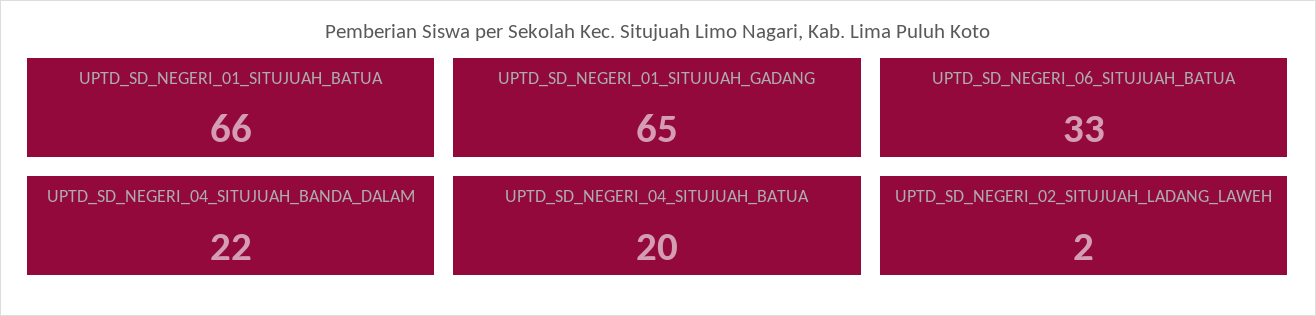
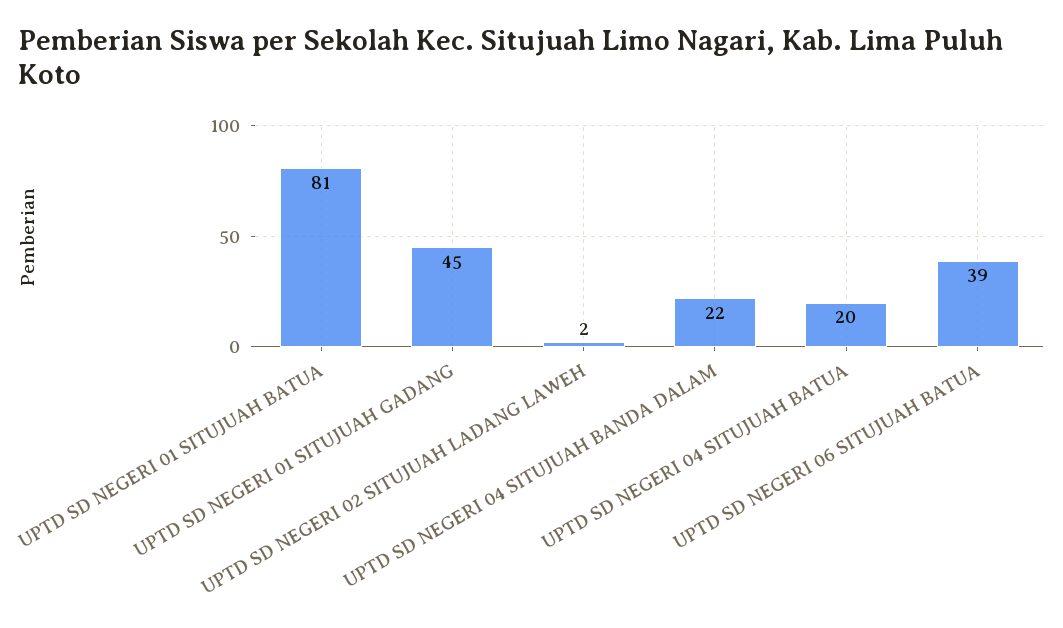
UPTD_SD_NEGERI_01_SITUJUAH_BATUA: 66 -> 81
UPTD_SD_NEGERI_01_SITUJUAH_GADANG: 65 -> 45
UPTD_SD_NEGERI_06_SITUJUAH_BATUA: 33 -> 39

